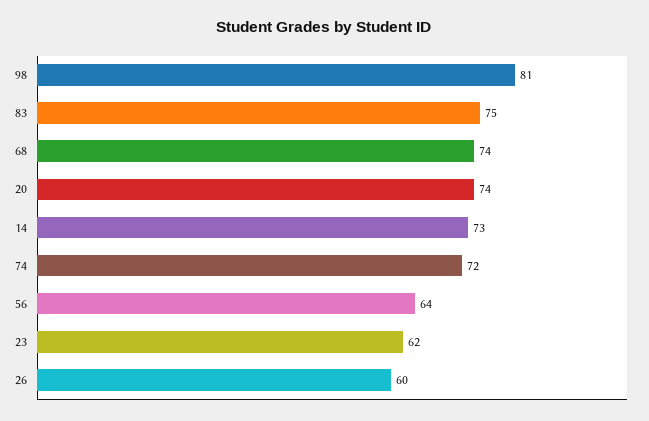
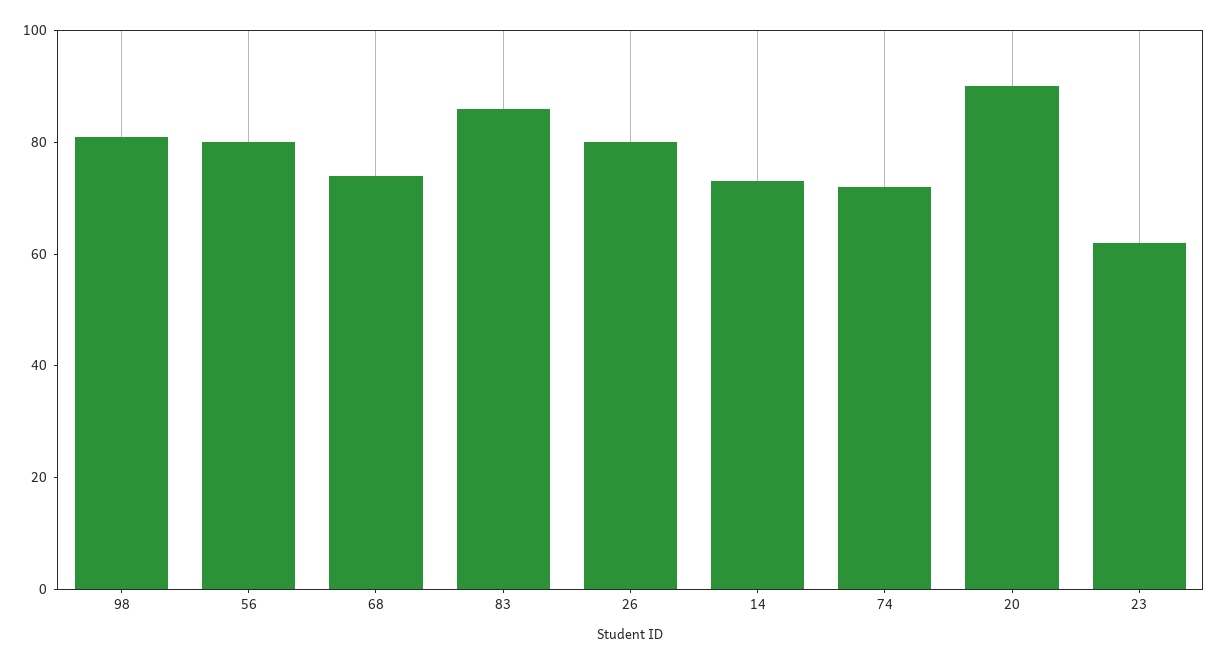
83: 75 -> 85
20: 74 -> 90
56: 64 -> 80
26: 60 -> 80

